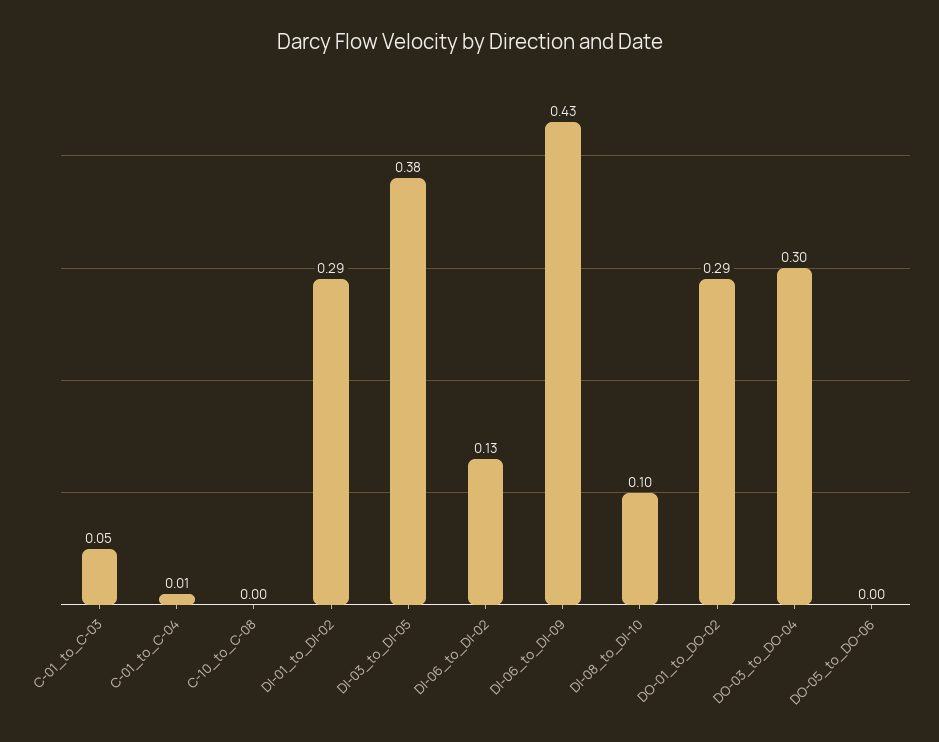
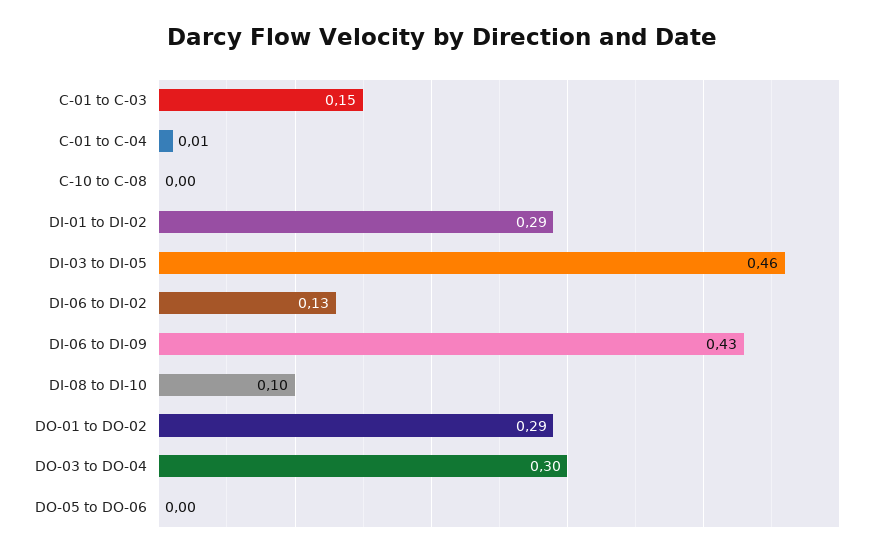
C-01_to_C-03: 0.05 -> 0.15
DI-03_to_DI-05: 0.38 -> 0.46

